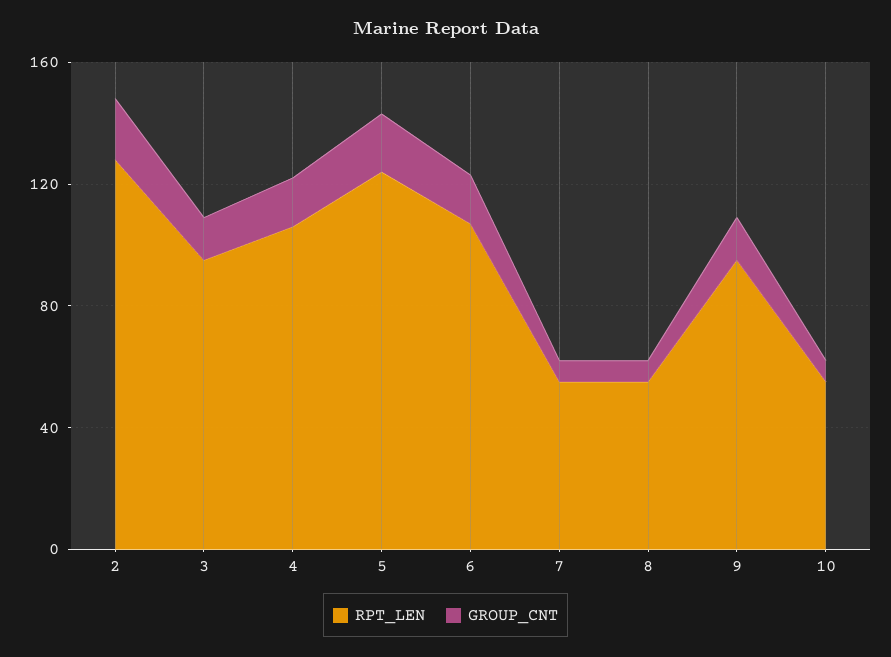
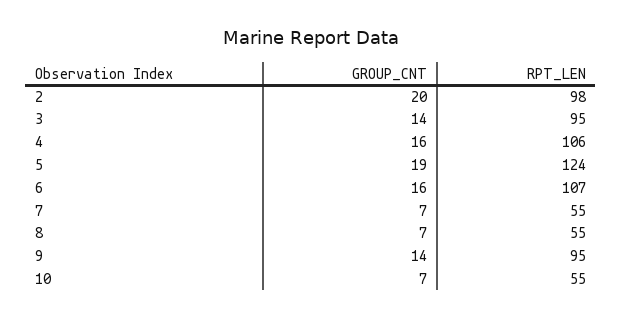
RPT_LEN, 2: 130 -> 98

